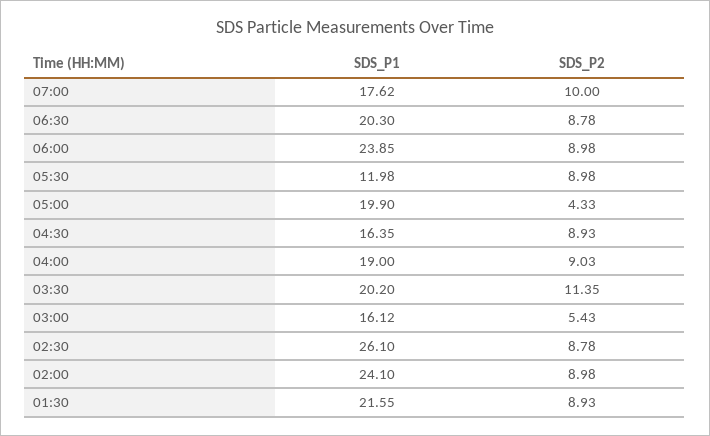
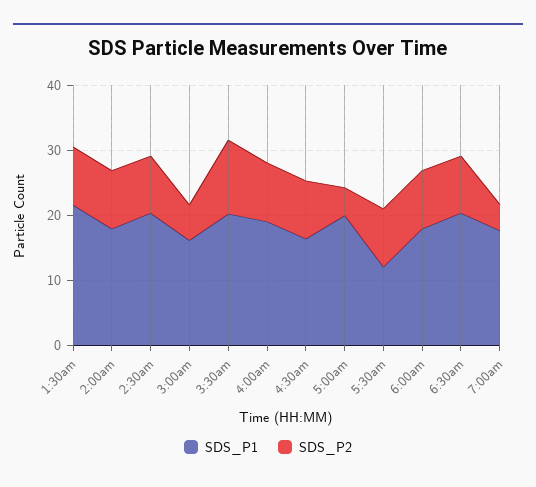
SDS_P2, 07:00: 10 -> 4
SDS_P1, 06:00: 23.85 -> 18
SDS_P1, 02:30: 26.1 -> 20
SDS_P1, 02:00: 24.1 -> 18

